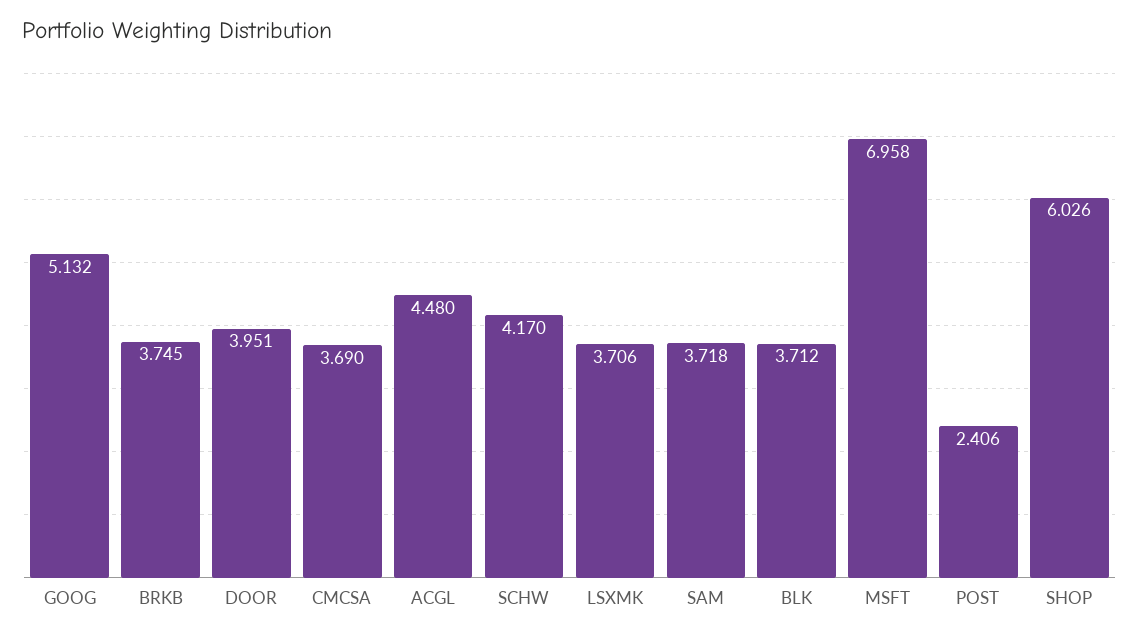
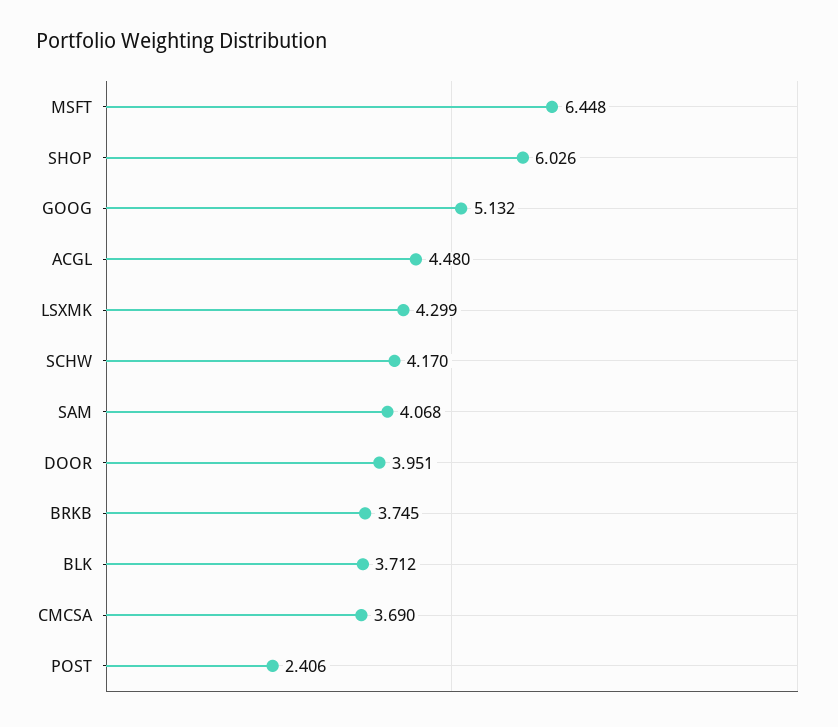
LSXMK: 3.706 -> 4.299
SAM: 3.718 -> 4.068
MSFT: 6.958 -> 6.448

